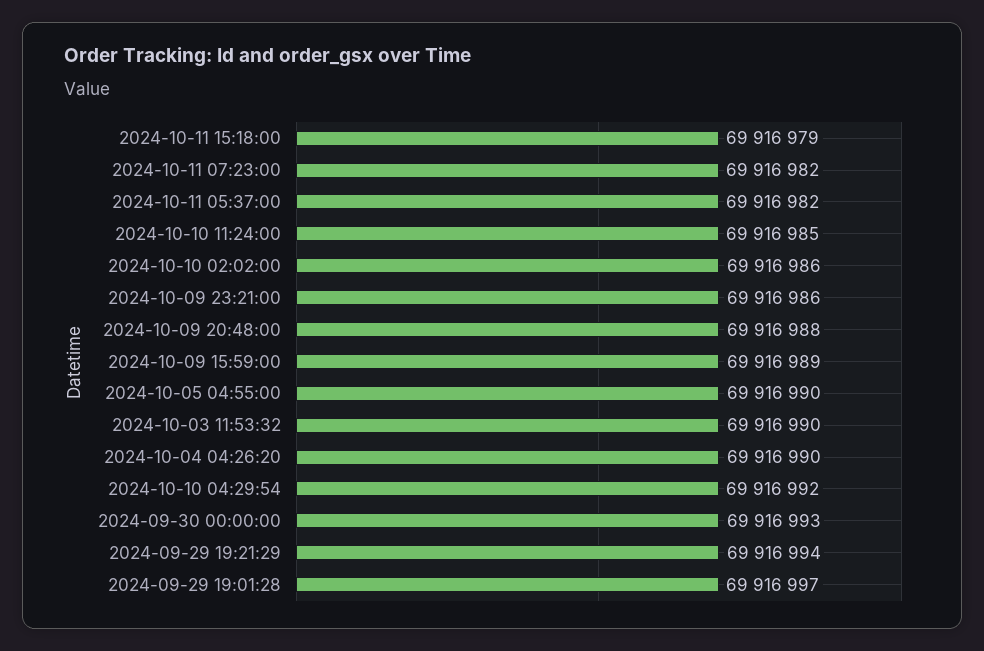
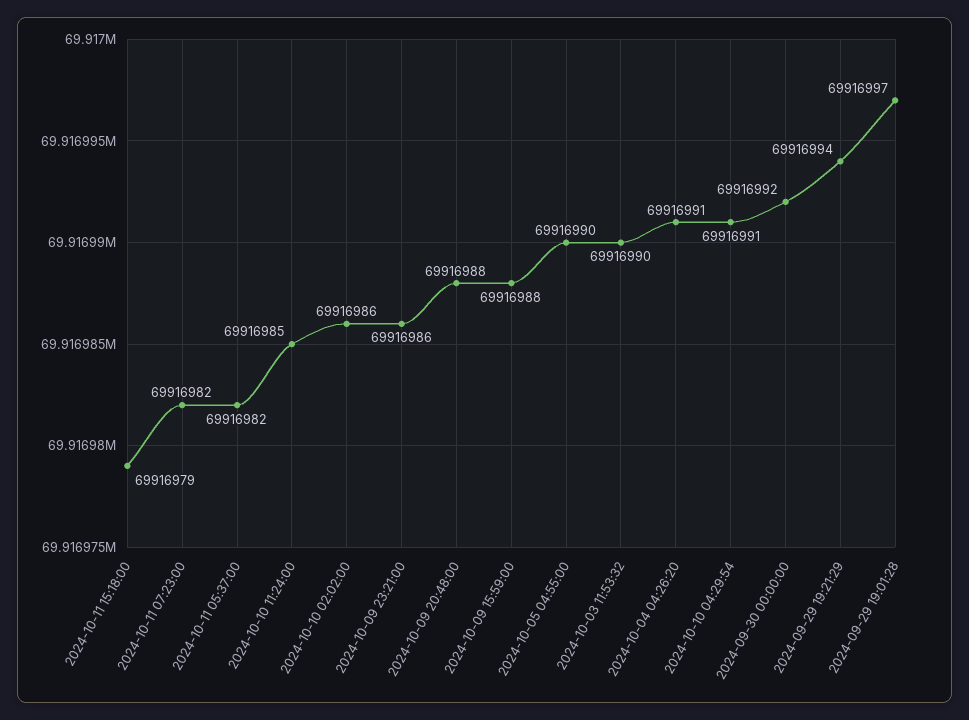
2024-10-09 15:59:00: 69916989 -> 69916988
2024-10-04 04:26:20: 69916990 -> 69916991
2024-10-10 04:29:54: 69916992 -> 69916991
2024-09-30 00:00:00: 69916993 -> 69916992

